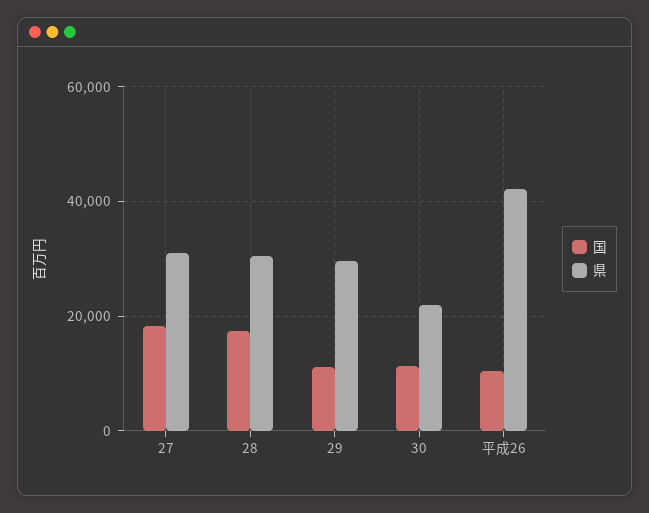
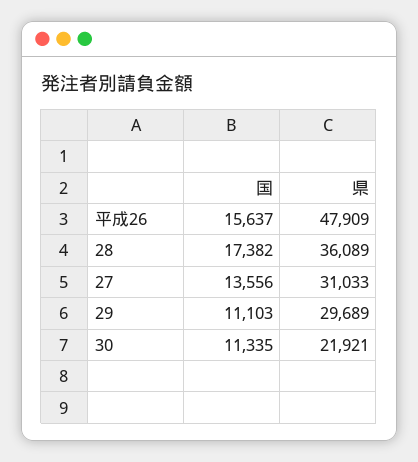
国, 27: 18000 -> 13556
県, 28: 30000 -> 36089
国, 平成26: 10000 -> 15637
県, 平成26: 42000 -> 47909

